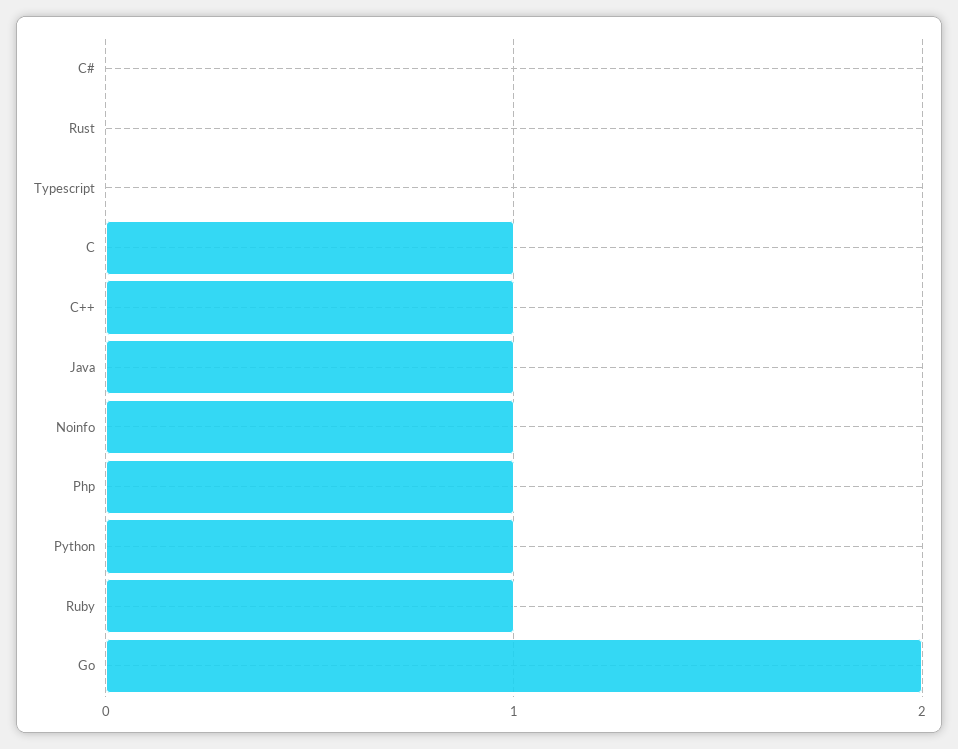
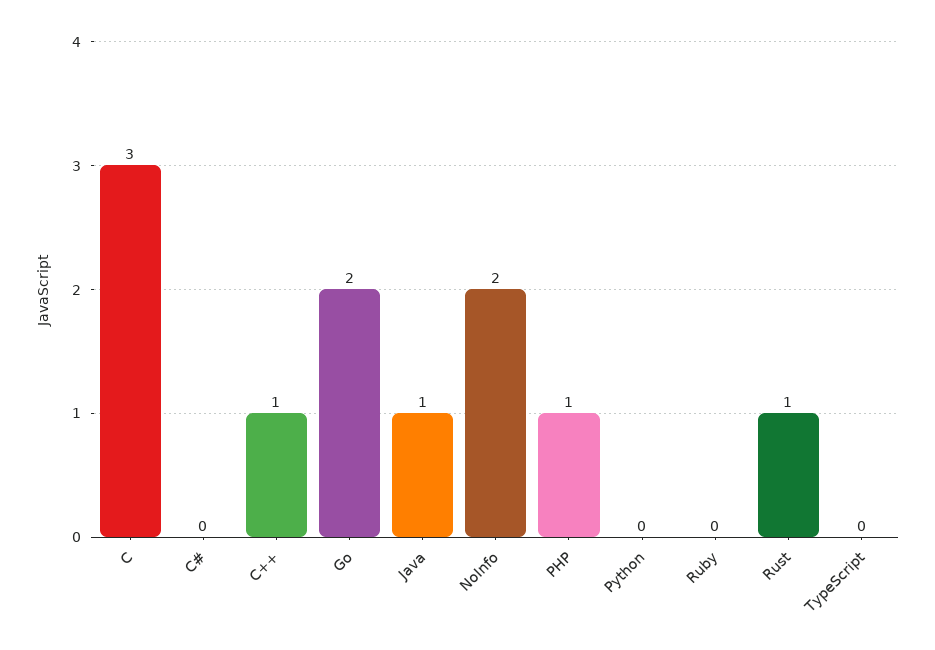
Rust: 0 -> 1
C: 1 -> 3
Noinfo: 1 -> 2
Python: 1 -> 0
Ruby: 1 -> 0

